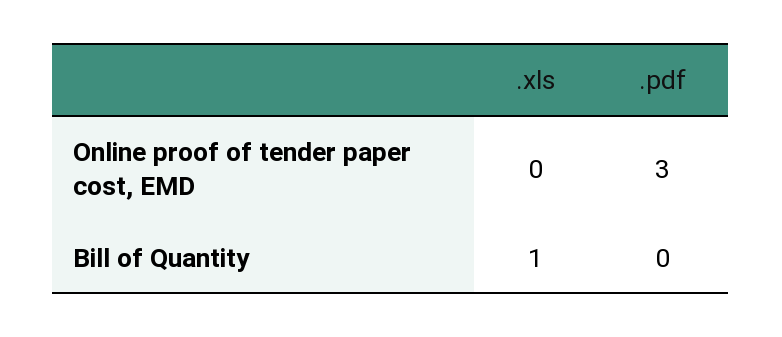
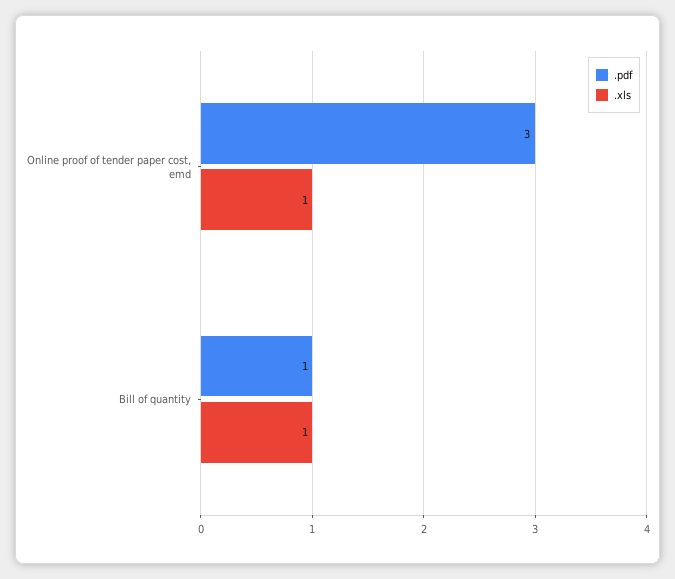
.xls, Online proof of tender paper cost, EMD: 0 -> 1
.pdf, Bill of Quantity: 0 -> 1

